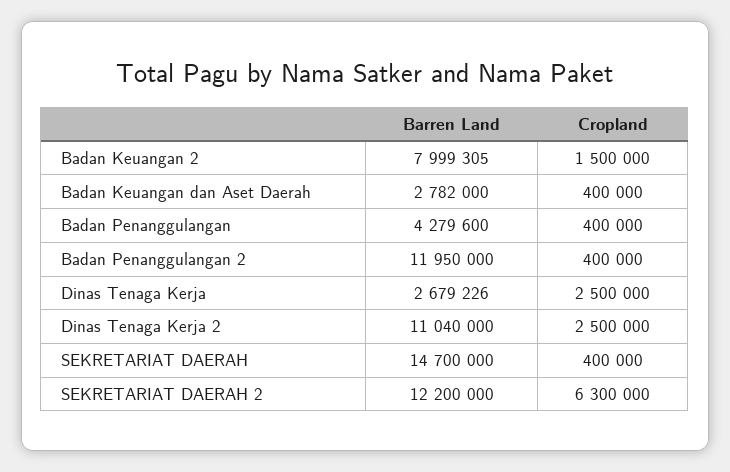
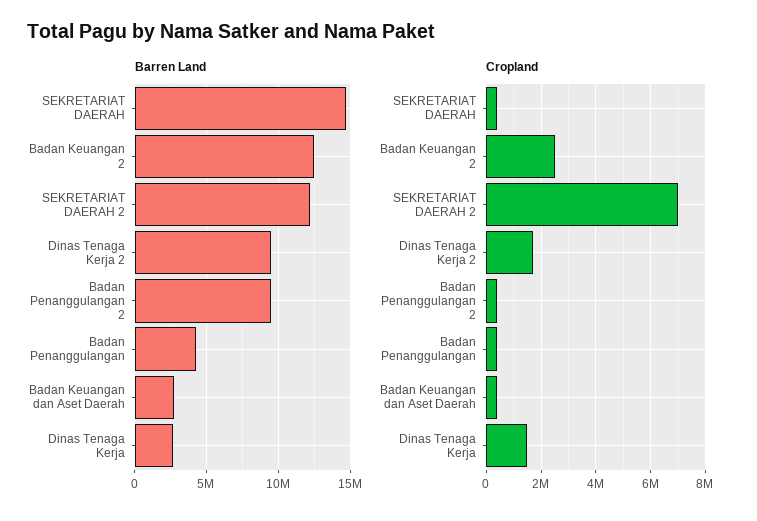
Barren Land, Badan Keuangan 2: 7999305 -> 12500000
Cropland, Badan Keuangan 2: 1500000 -> 2500000
Barren Land, Badan Penanggulangan 2: 11950000 -> 9500000
Cropland, Dinas Tenaga Kerja: 2500000 -> 1500000
Barren Land, Dinas Tenaga Kerja 2: 11040000 -> 9500000
Cropland, Dinas Tenaga Kerja 2: 2500000 -> 1750000
Cropland, SEKRETARIAT DAERAH 2: 6300000 -> 7000000

